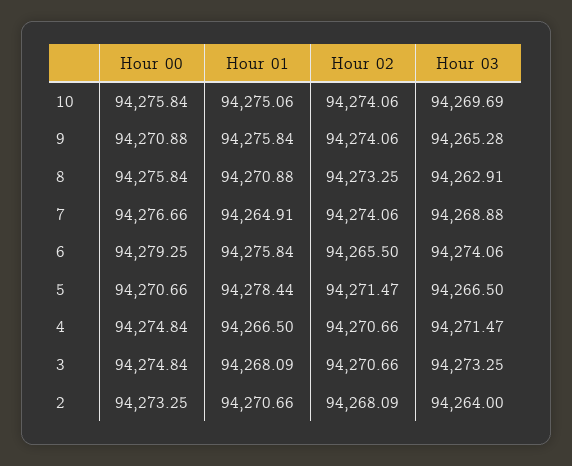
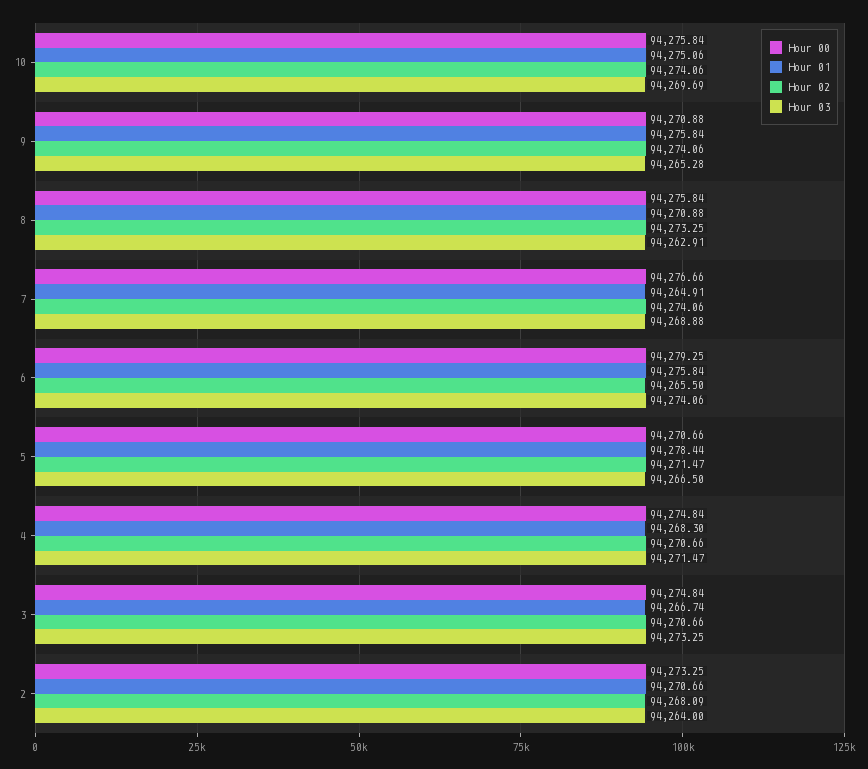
Hour 01, 4: 94266.5 -> 94268.3
Hour 01, 3: 94268.09 -> 94266.74

